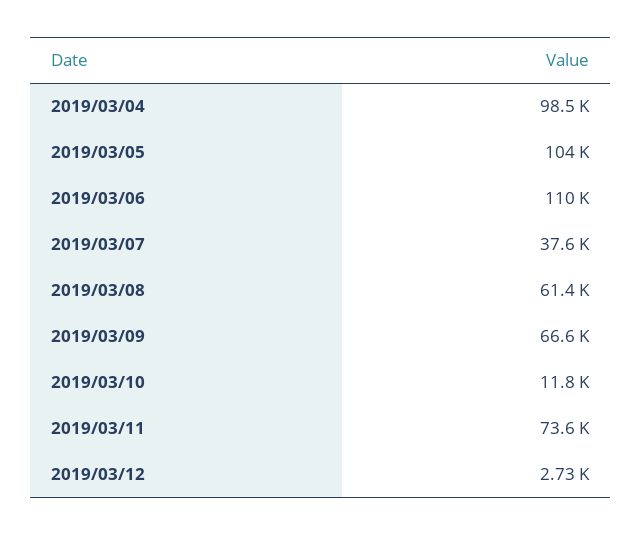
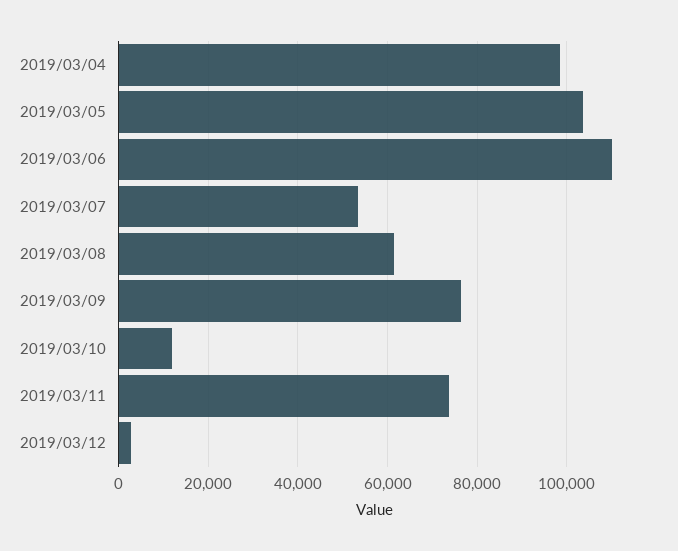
2019/03/07: 37600 -> 54000
2019/03/09: 66600 -> 76000

